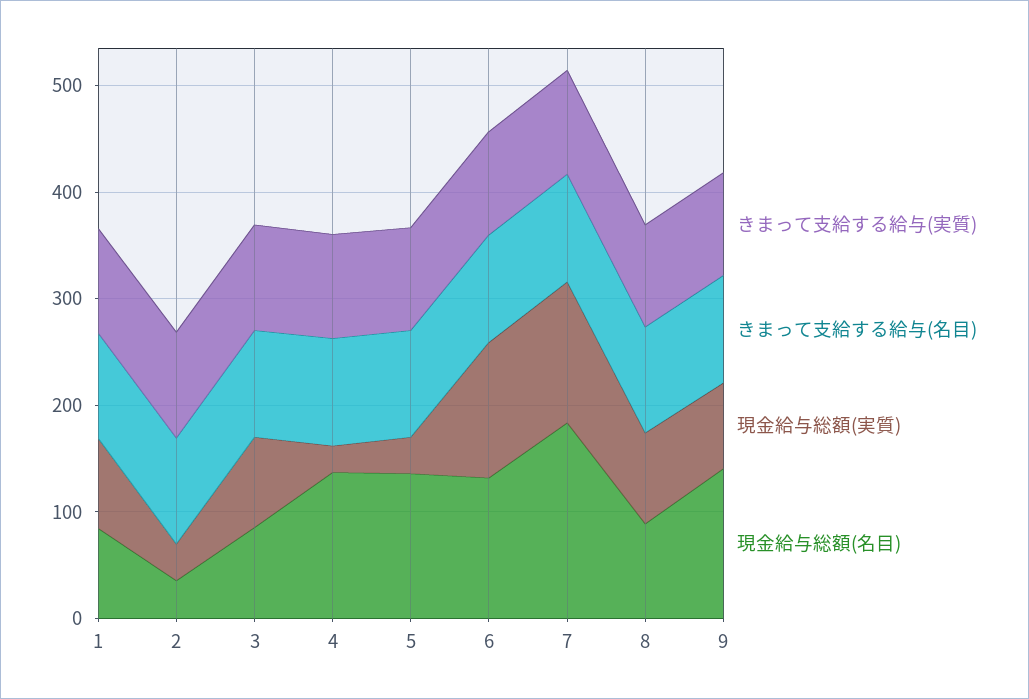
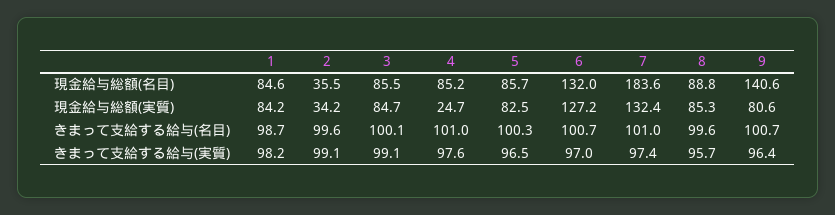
現金給与総額(名目), 4: 140 -> 85.2
現金給与総額(実質), 5: 40 -> 82.5
現金給与総額(名目), 5: 140 -> 85.7

